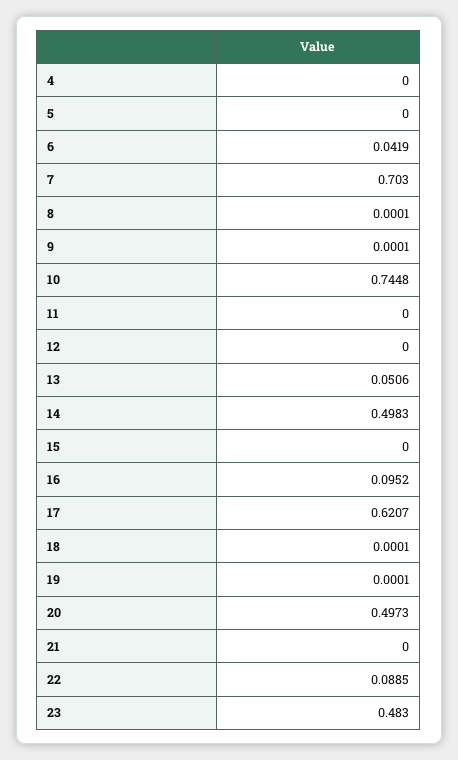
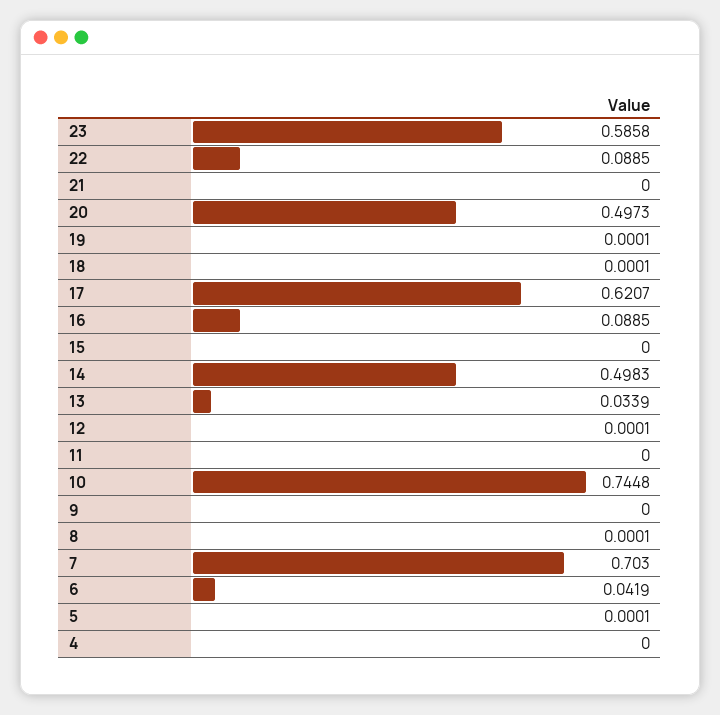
5: 0 -> 0.0001
9: 0.0001 -> 0
12: 0 -> 0.0001
13: 0.0506 -> 0.0339
16: 0.0952 -> 0.0885
23: 0.483 -> 0.5858

